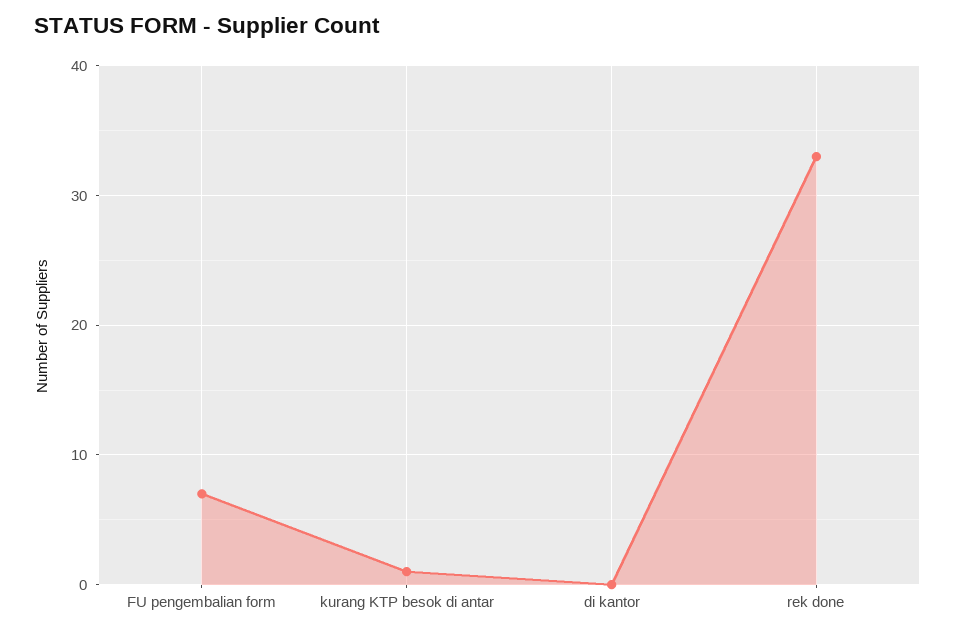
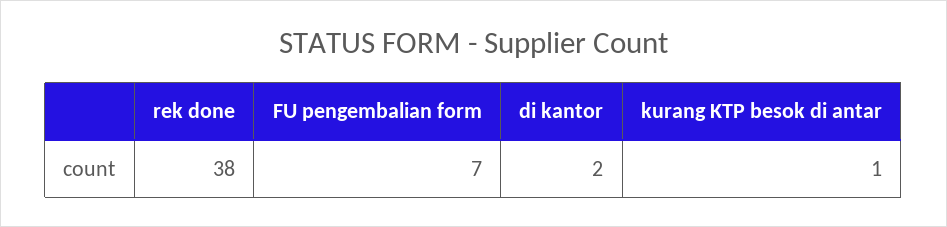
di kantor: 0 -> 2
rek done: 33 -> 38

